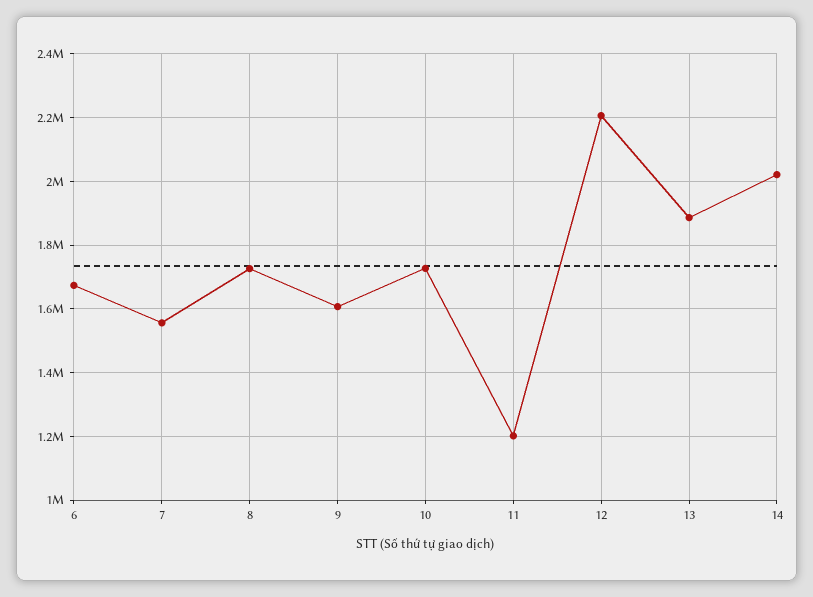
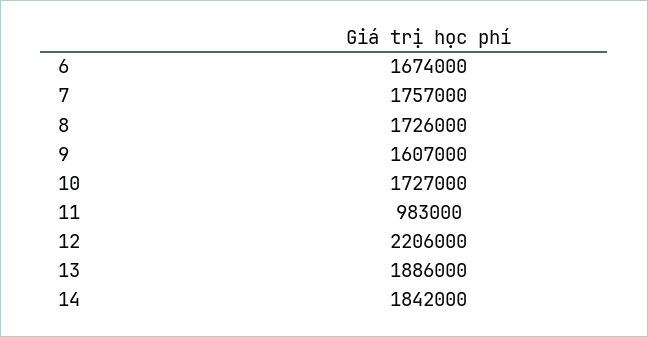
7: 1560000 -> 1757000
11: 1200000 -> 983000
14: 2020000 -> 1842000

